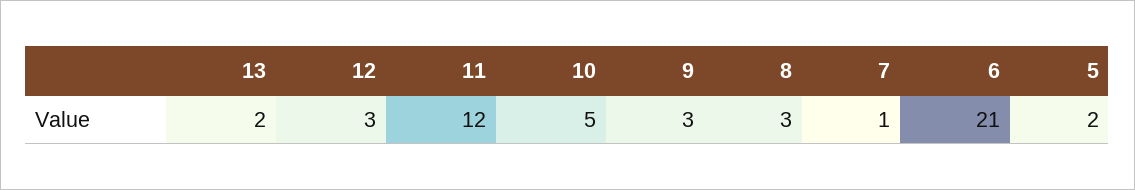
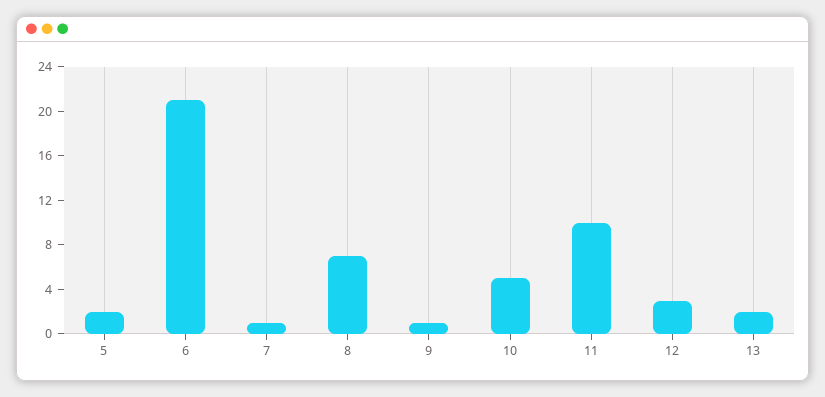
11: 12 -> 10
9: 3 -> 1
8: 3 -> 7

